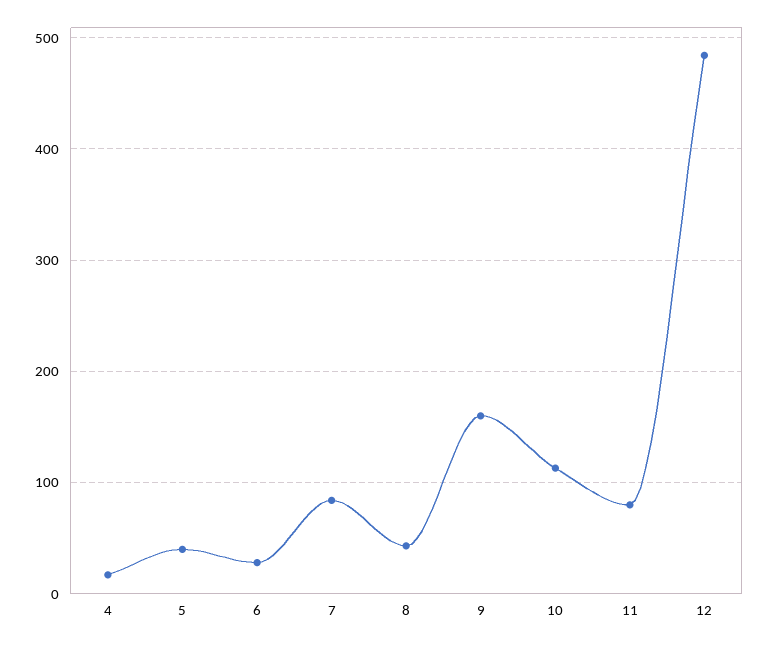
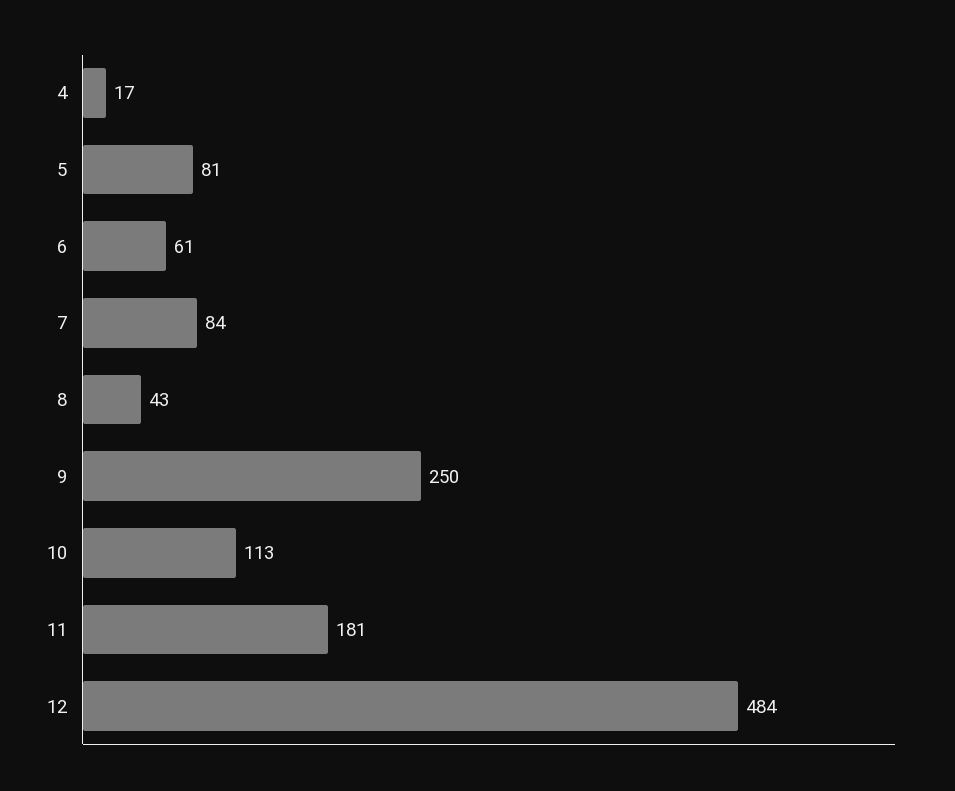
5: 40 -> 81
6: 30 -> 61
9: 160 -> 250
11: 80 -> 181

